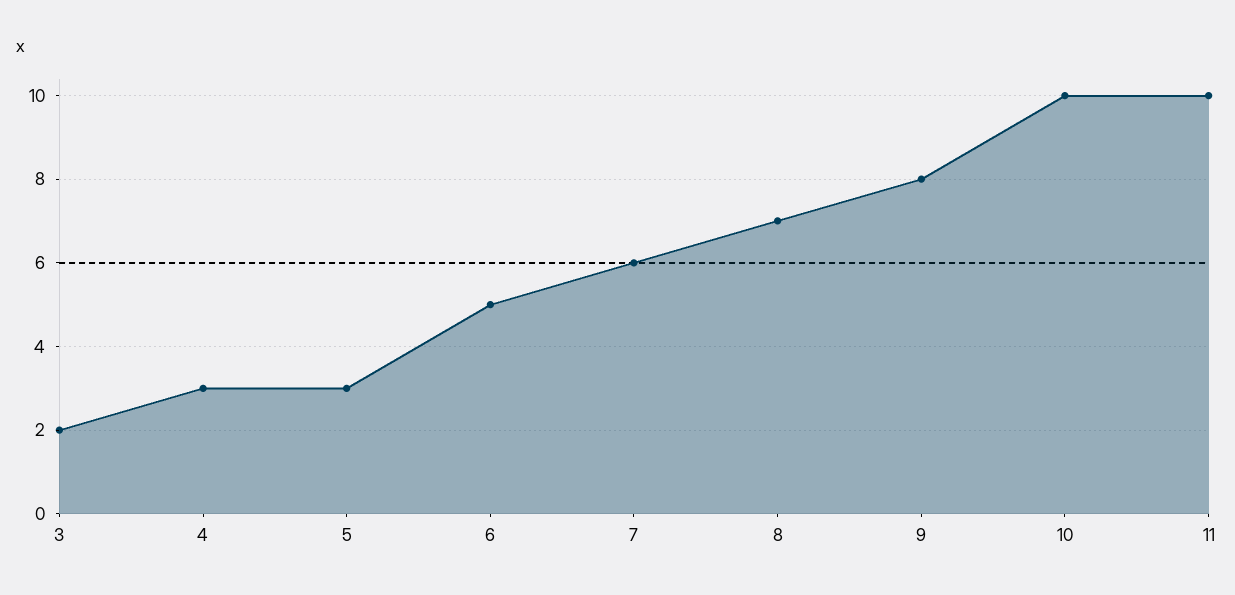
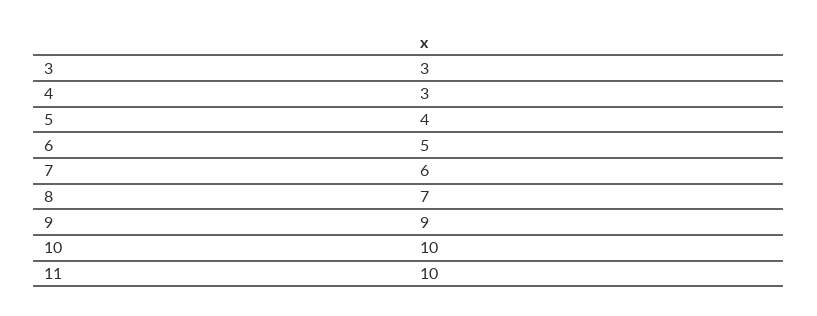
3: 2 -> 3
5: 3 -> 4
9: 8 -> 9

